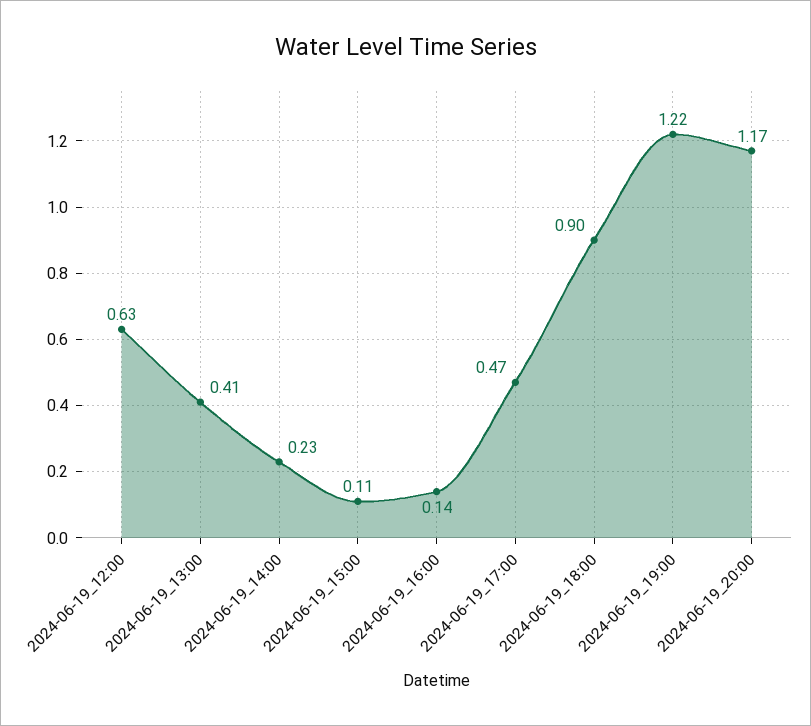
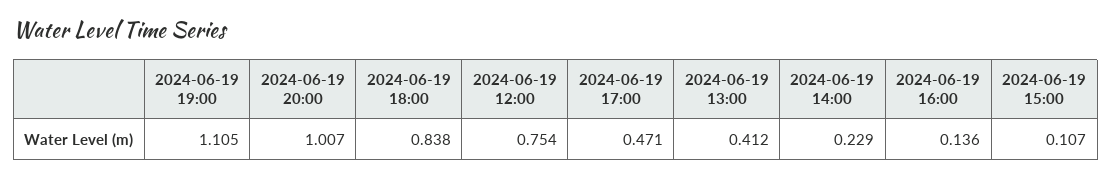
2024-06-19_12:00: 0.63 -> 0.754
2024-06-19_18:00: 0.9 -> 0.838
2024-06-19_19:00: 1.22 -> 1.105
2024-06-19_20:00: 1.17 -> 1.007

